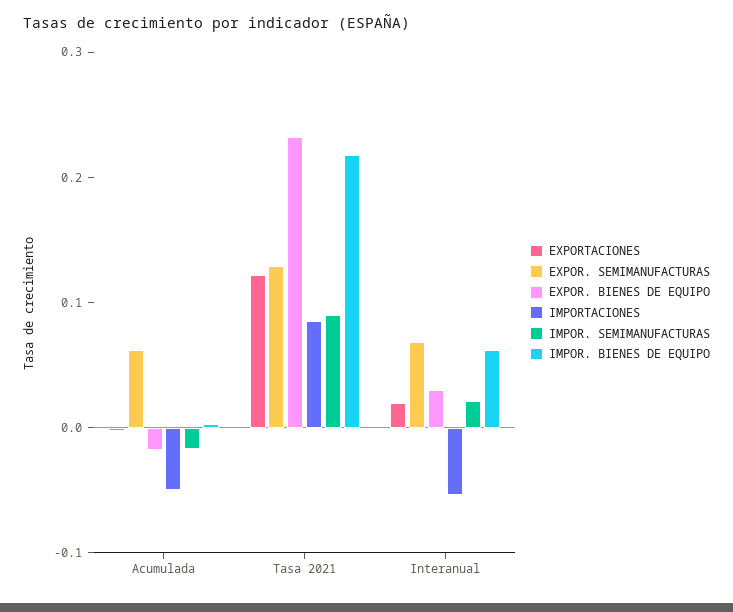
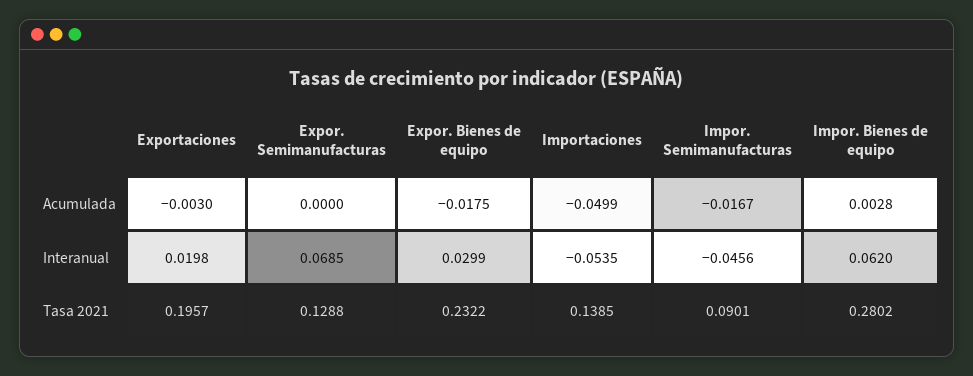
EXPOR. SEMIMANUFACTURAS, Acumulada: 0.06 -> 0
EXPORTACIONES, Tasa 2021: 0.12 -> 0.1957
IMPORTACIONES, Tasa 2021: 0.08 -> 0.1385
IMPOR. BIENES DE EQUIPO, Tasa 2021: 0.22 -> 0.2802
IMPOR. SEMIMANUFACTURAS, Interanual: 0.02 -> -0.0456

